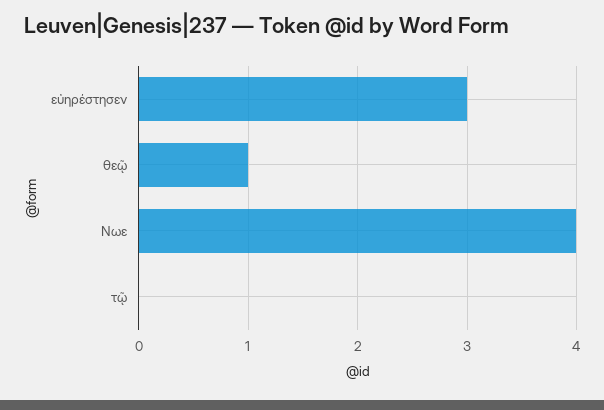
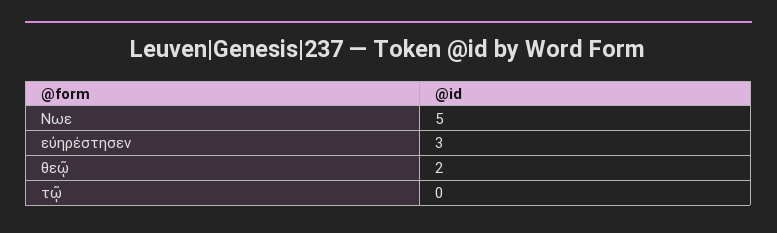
θεῷ: 1 -> 2
Νωε: 4 -> 5

